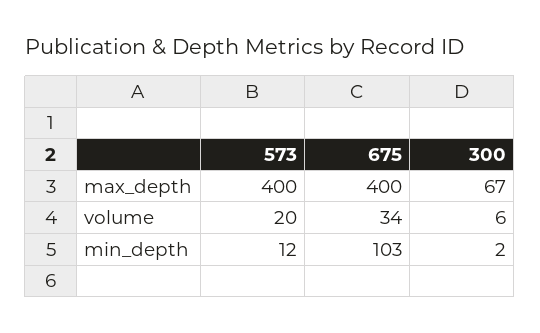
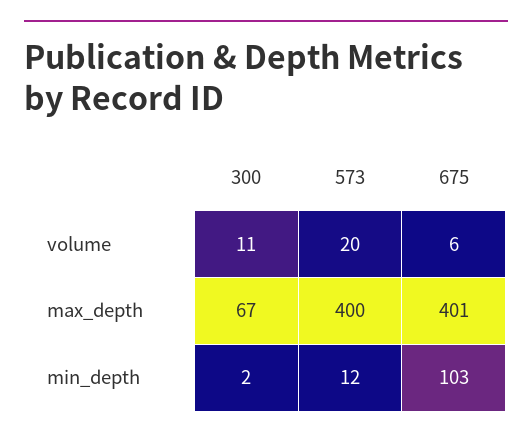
675, max_depth: 400 -> 401
675, volume: 34 -> 6
300, volume: 6 -> 11

